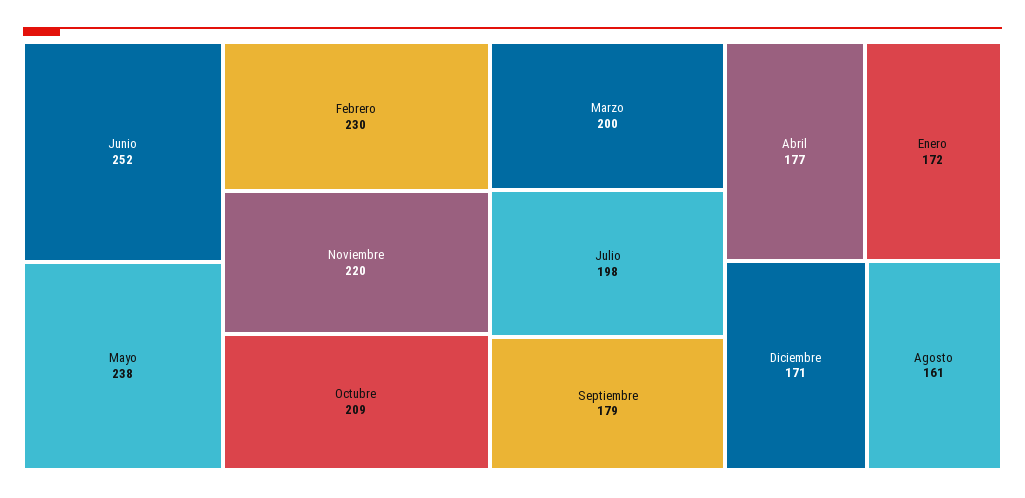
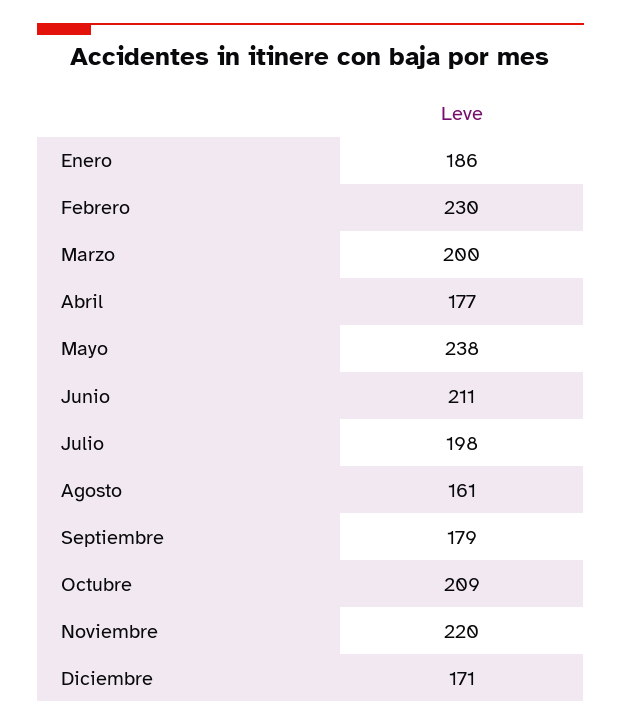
Junio: 252 -> 211
Enero: 172 -> 186

